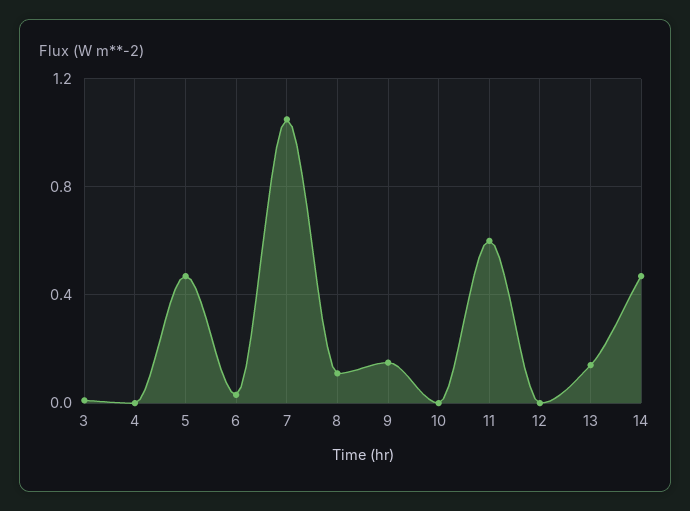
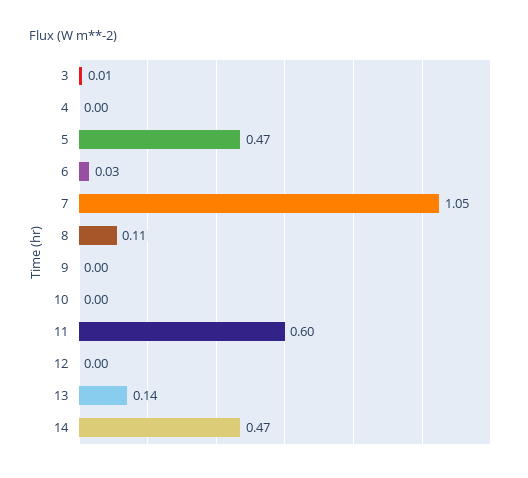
9: 0.15 -> 0

